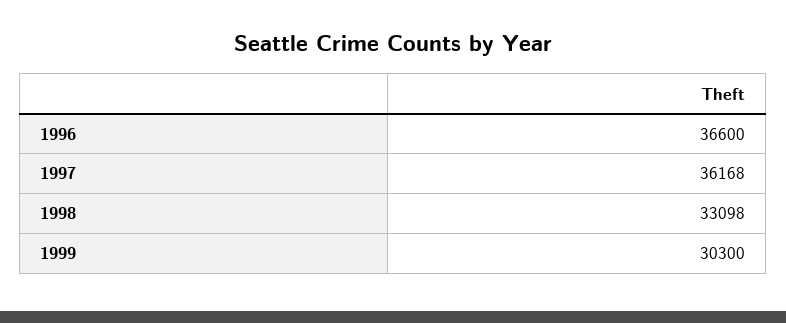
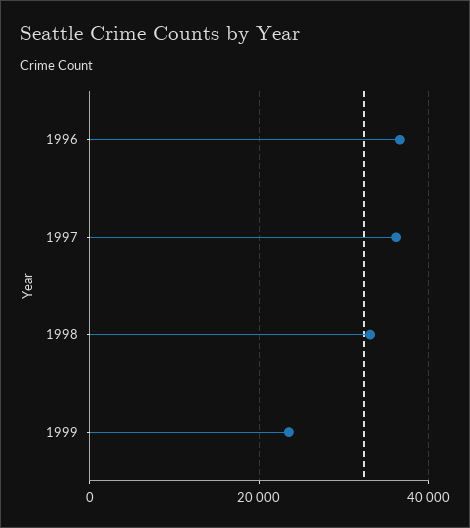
1999: 30300 -> 24000

